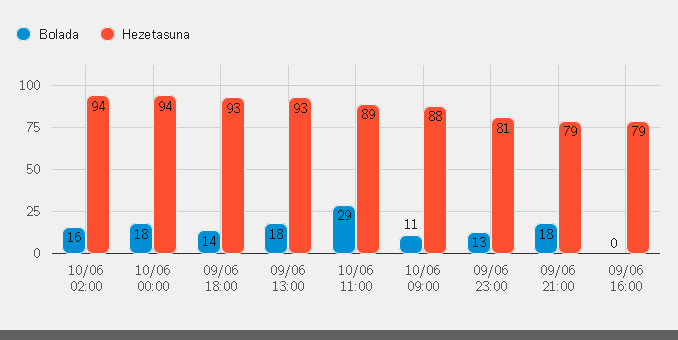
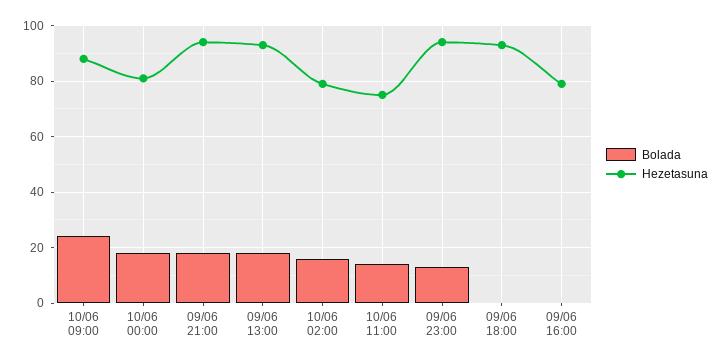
Hezetasuna, 10/06 02:00: 94 -> 80
Hezetasuna, 10/06 00:00: 94 -> 80
Bolada, 09/06 18:00: 14 -> 0
Bolada, 10/06 11:00: 29 -> 15
Hezetasuna, 10/06 11:00: 89 -> 75
Bolada, 10/06 09:00: 11 -> 25
Hezetasuna, 09/06 23:00: 81 -> 95
Hezetasuna, 09/06 21:00: 79 -> 95

